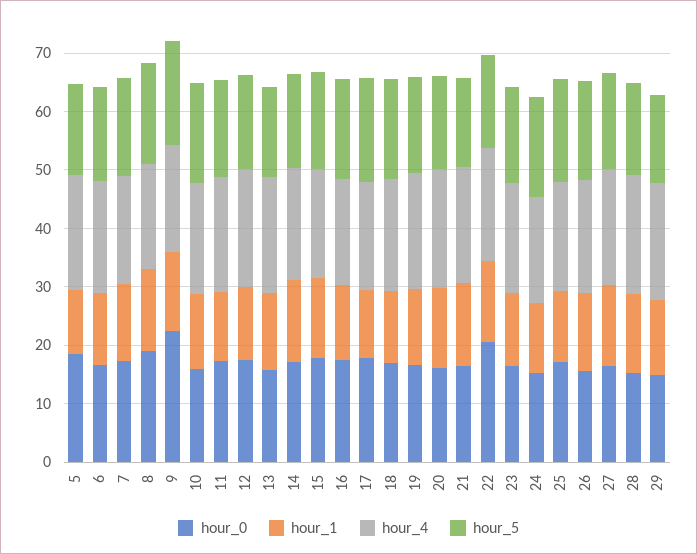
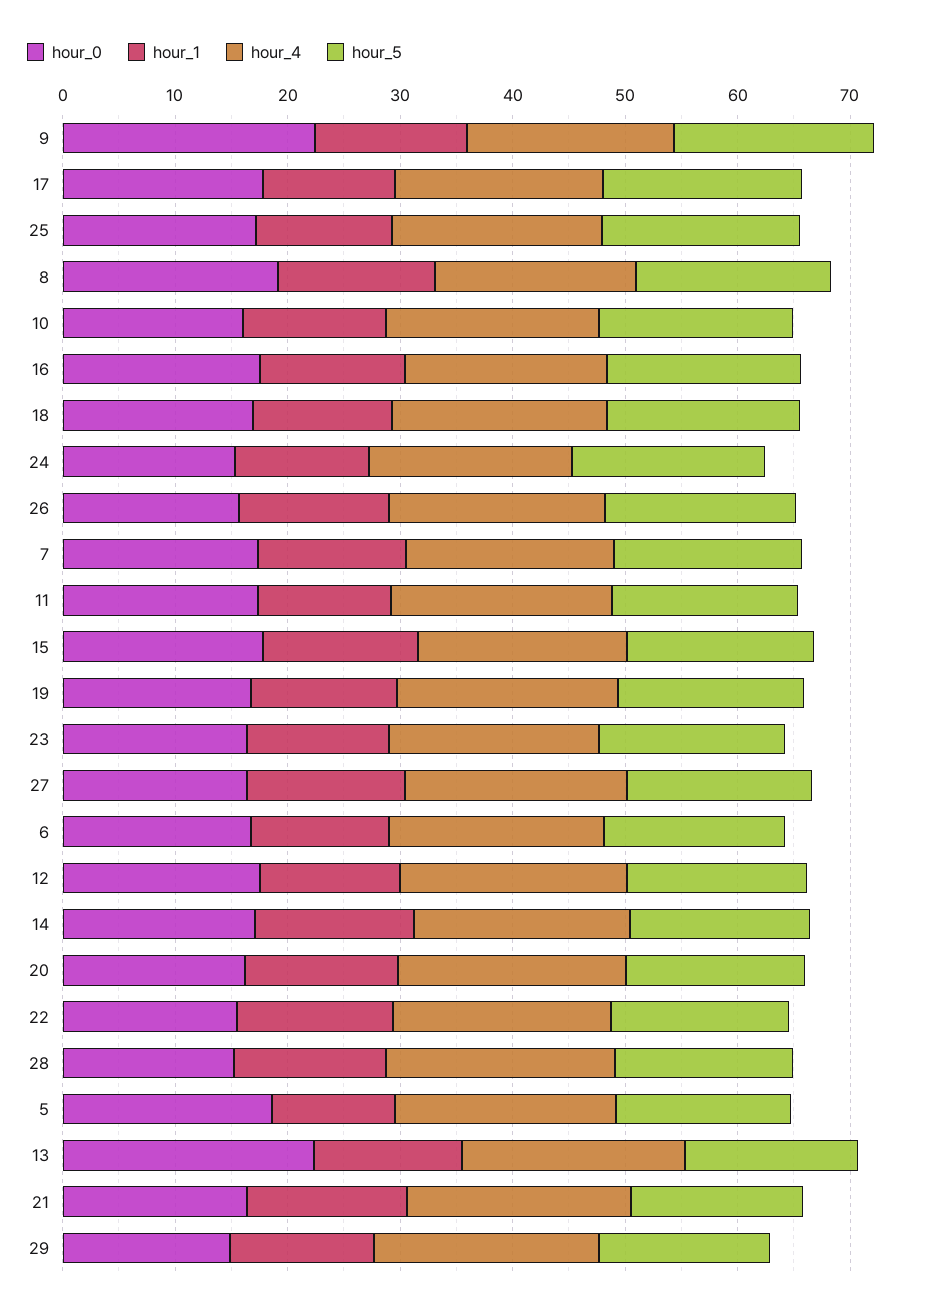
hour_0, 13: 16 -> 22
hour_0, 22: 20 -> 16

